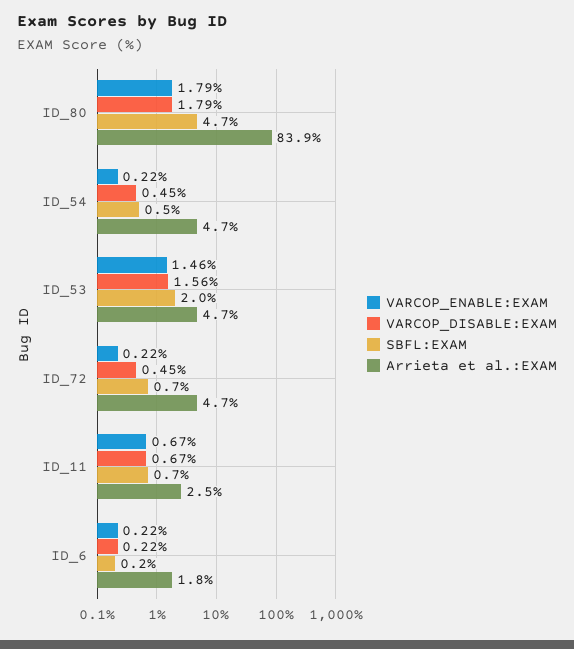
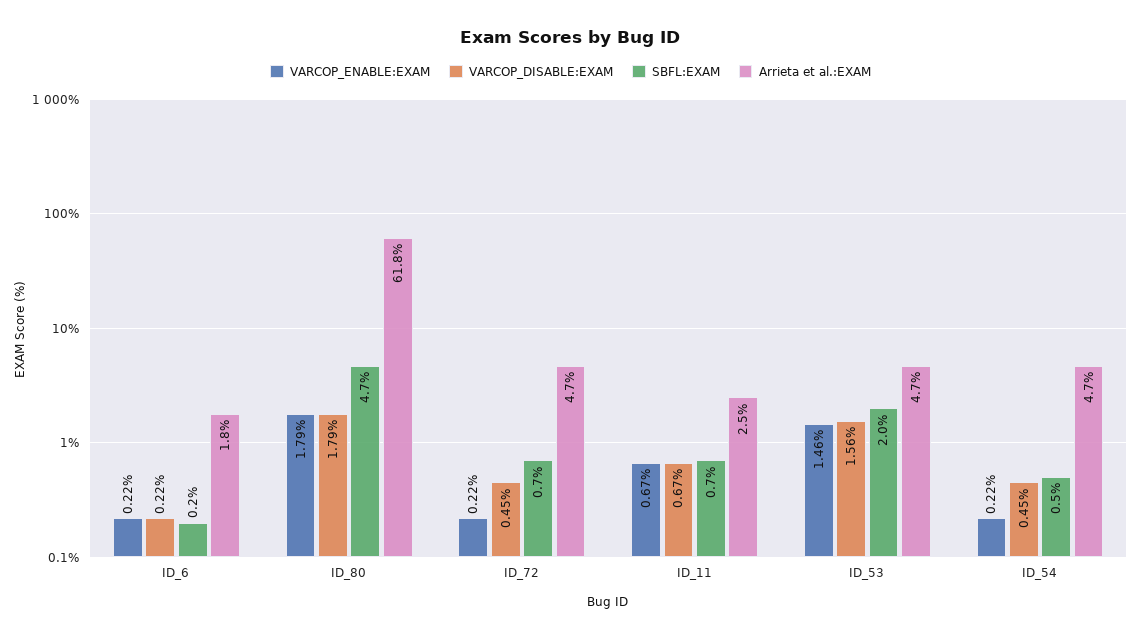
Arrieta et al.:EXAM, ID_80: 83.9 -> 61.8

